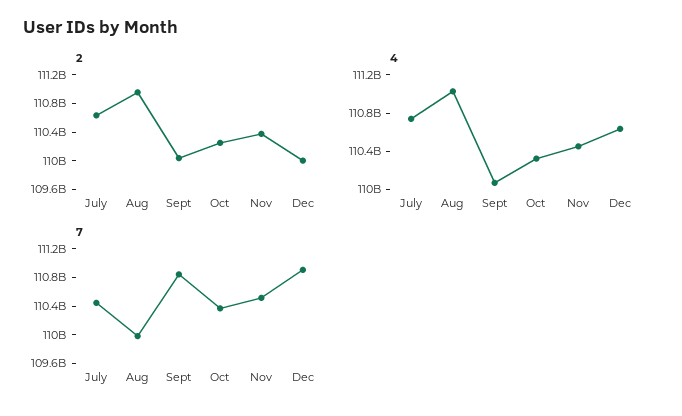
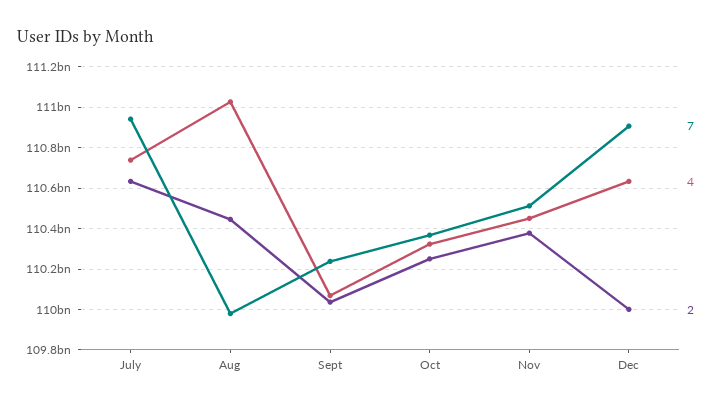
2, Aug: 111000000000 -> 110450000000
7, July: 110400000000 -> 110950000000
7, Sept: 110800000000 -> 110250000000

